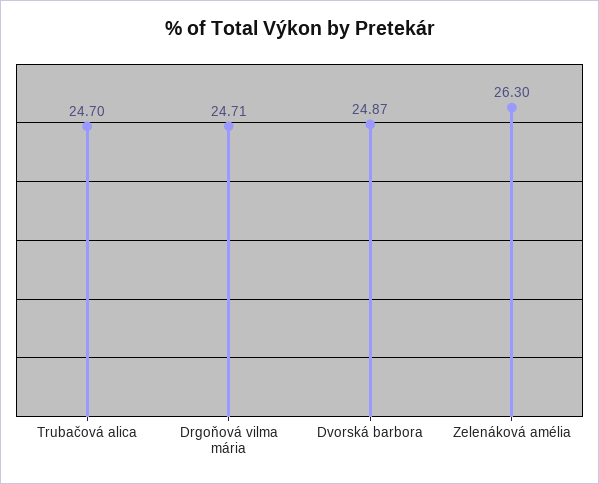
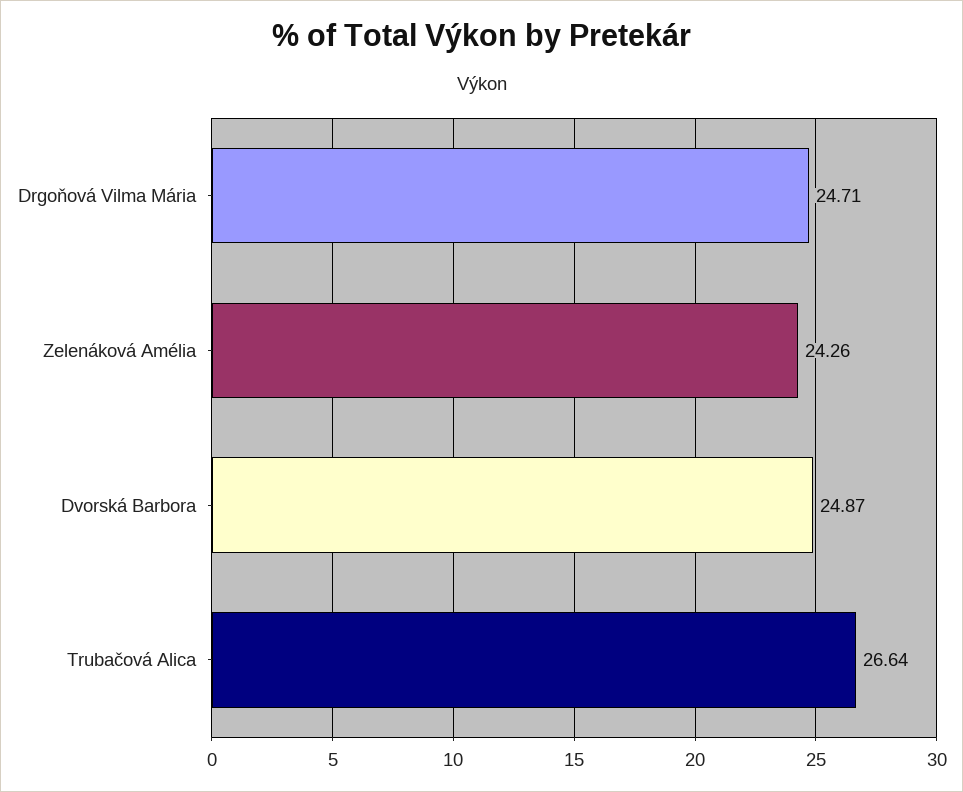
Trubačová alica: 24.7 -> 26.64
Zelenáková amélia: 26.3 -> 24.26

